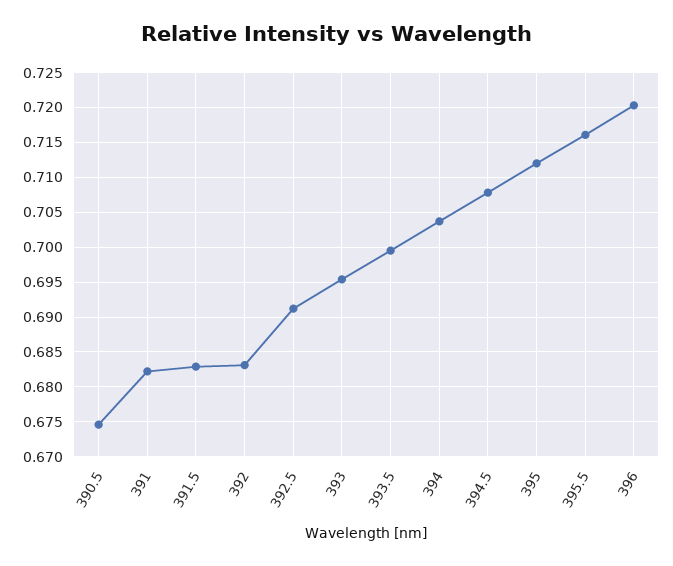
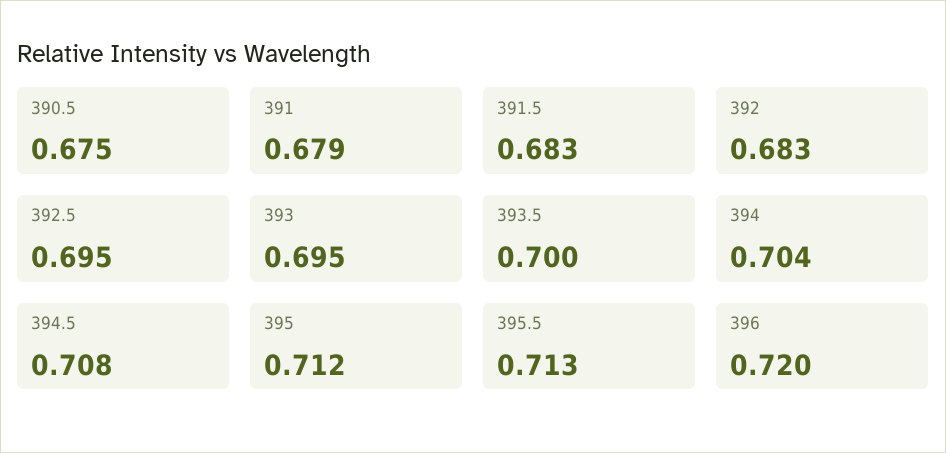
391: 0.682 -> 0.679
392.5: 0.691 -> 0.695
395.5: 0.716 -> 0.713

